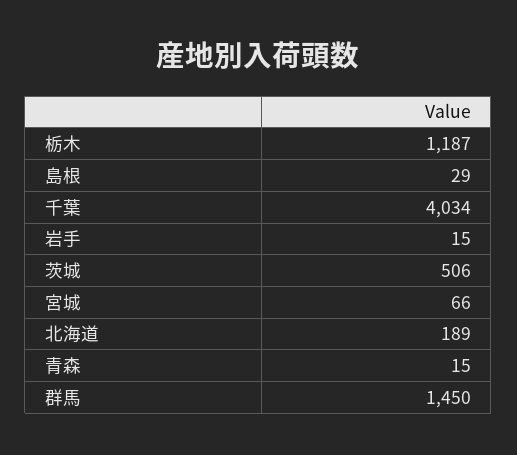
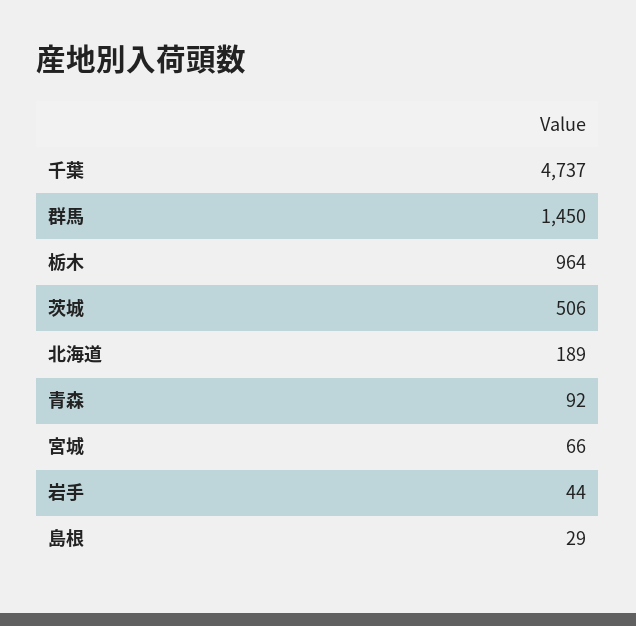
栃木: 1187 -> 964
千葉: 4034 -> 4737
岩手: 15 -> 44
青森: 15 -> 92

